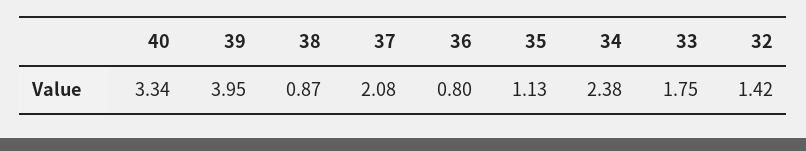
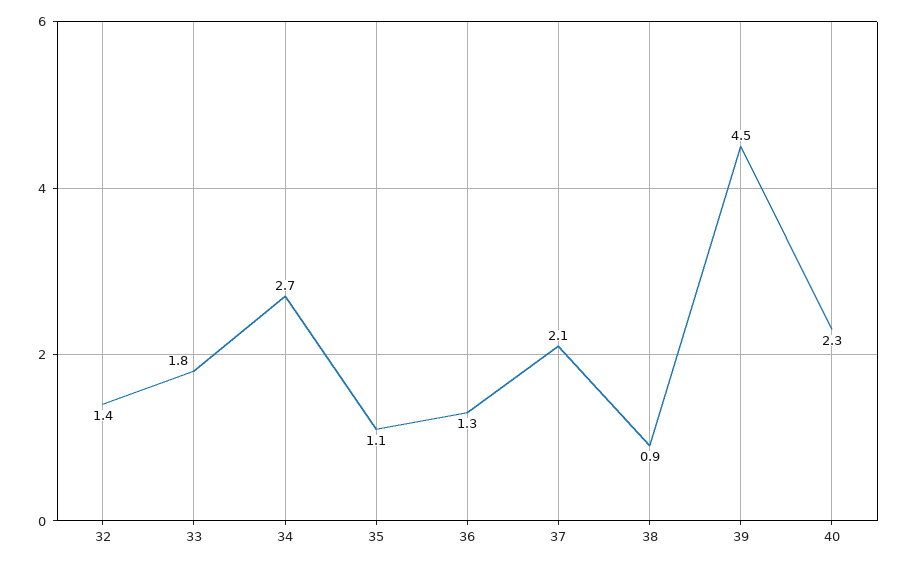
40: 3.34 -> 2.3
39: 3.95 -> 4.5
36: 0.8 -> 1.3
34: 2.38 -> 2.7

